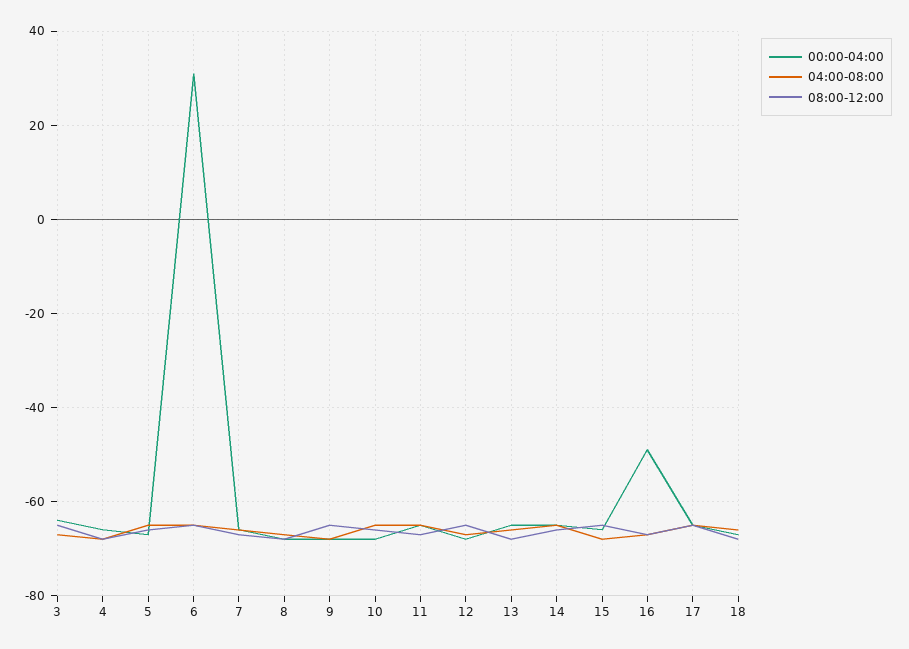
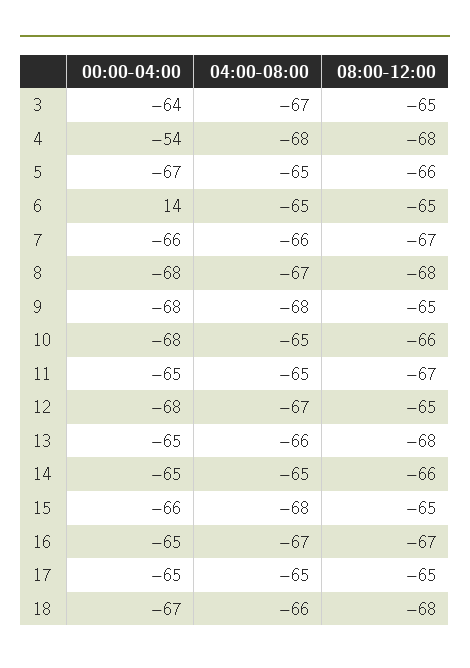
00:00-04:00, 4: -65 -> -54
00:00-04:00, 6: 30 -> 14
00:00-04:00, 16: -50 -> -65

